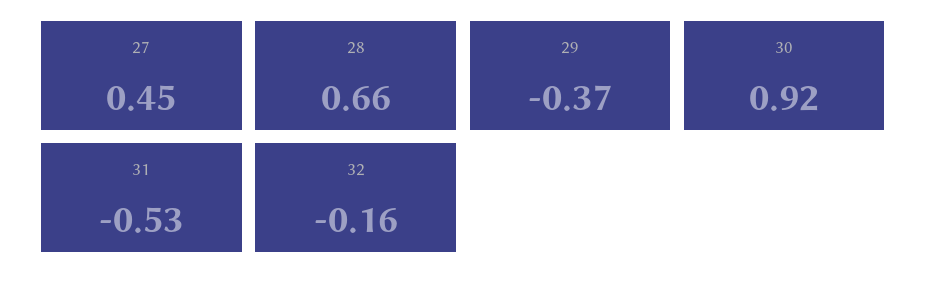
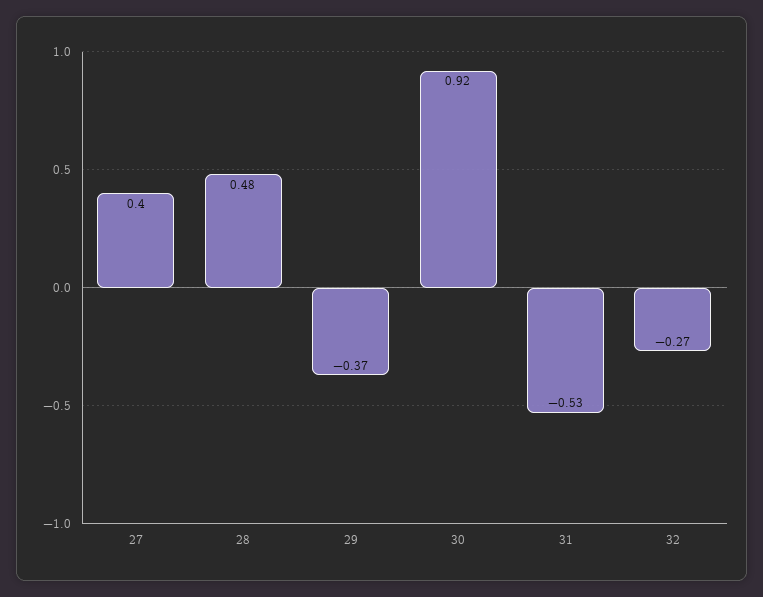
27: 0.45 -> 0.4
28: 0.66 -> 0.48
32: -0.16 -> -0.27

